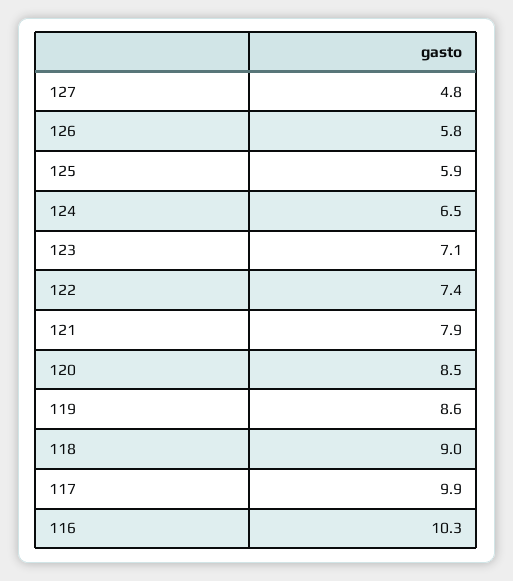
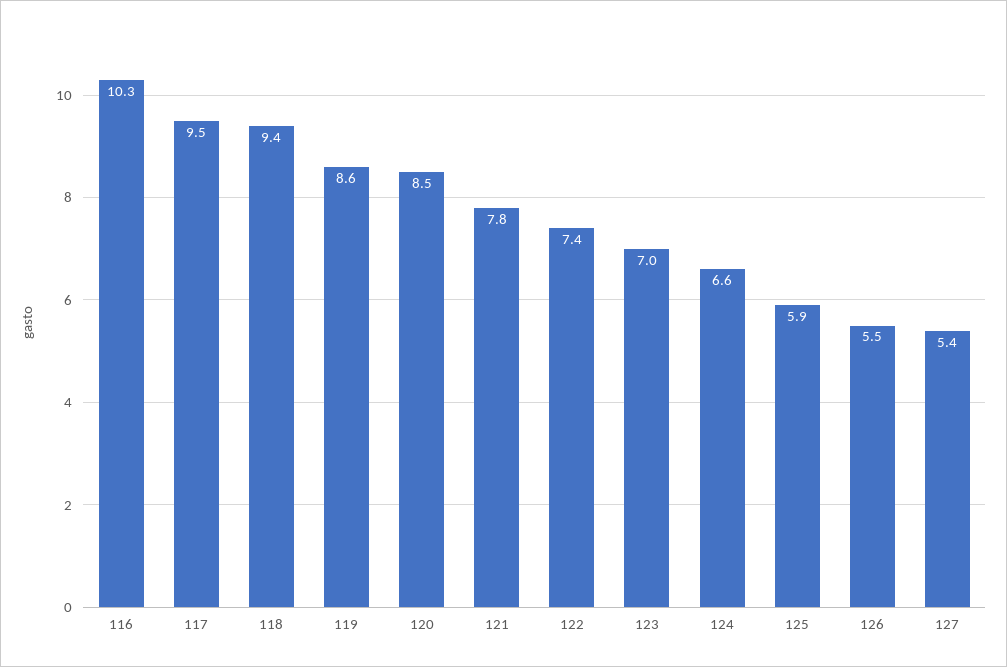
127: 4.8 -> 5.4
126: 5.8 -> 5.5
124: 6.5 -> 6.6
123: 7.1 -> 7
121: 7.9 -> 7.8
118: 9 -> 9.4
117: 9.9 -> 9.5

